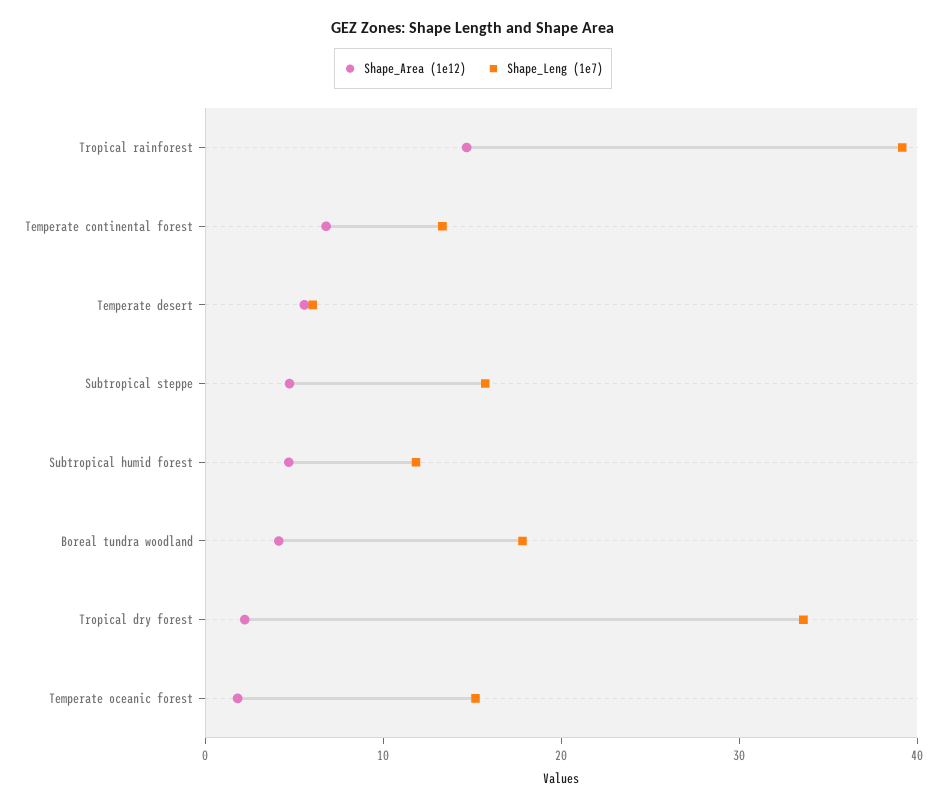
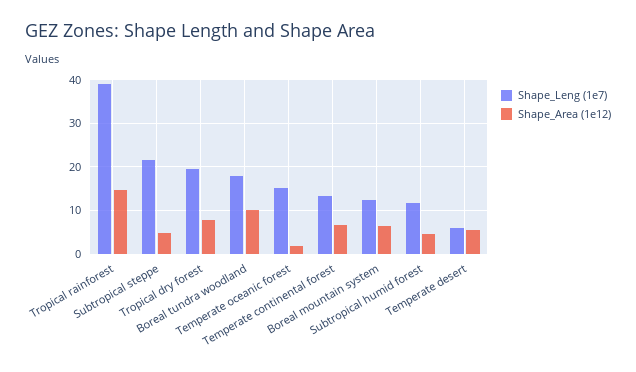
Shape_Leng (1e7), Subtropical steppe: 16 -> 22
Shape_Area (1e12), Boreal tundra woodland: 4 -> 10
Shape_Area (1e12), Tropical dry forest: 2 -> 8
Shape_Leng (1e7), Tropical dry forest: 34 -> 20
Shape_Leng (1e7), Boreal mountain system: none -> 12
Shape_Area (1e12), Boreal mountain system: none -> 6

